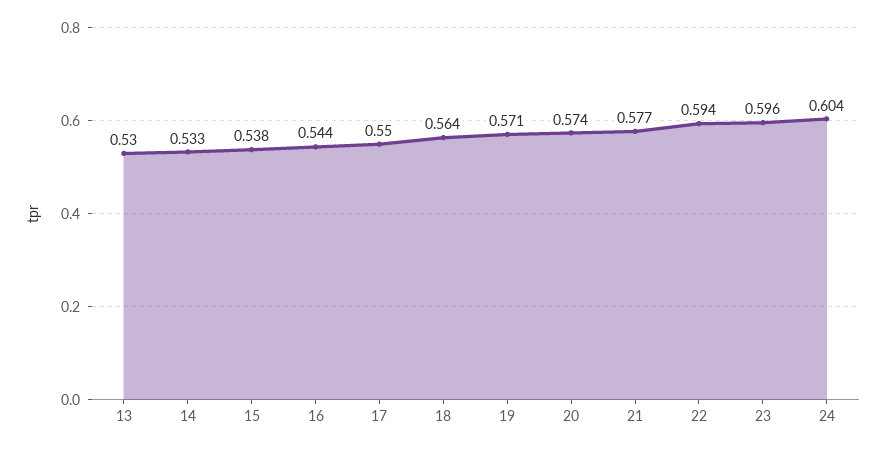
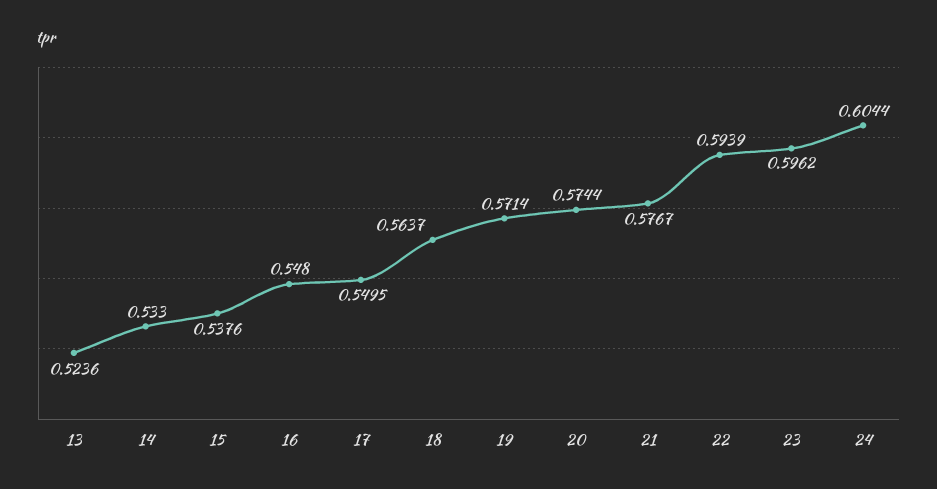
13: 0.53 -> 0.5236
16: 0.544 -> 0.548

